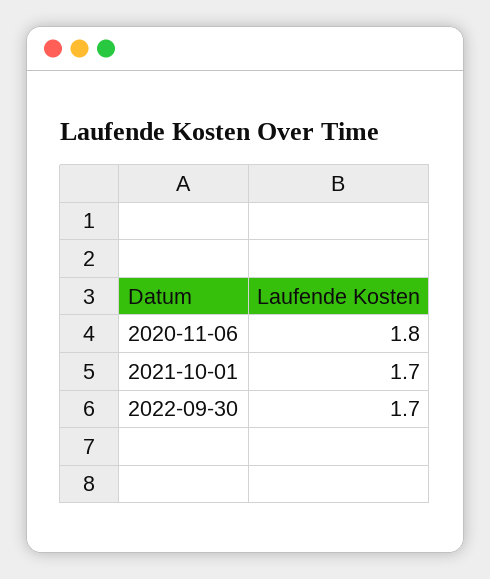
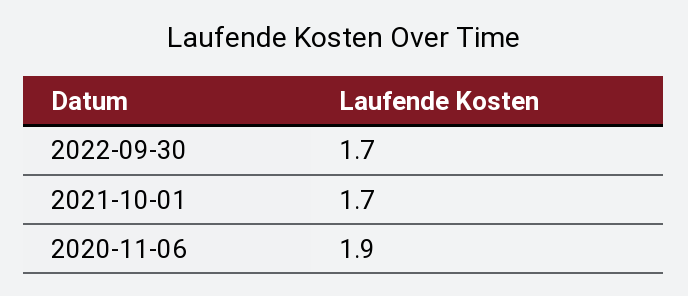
2020-11-06: 1.8 -> 1.9

